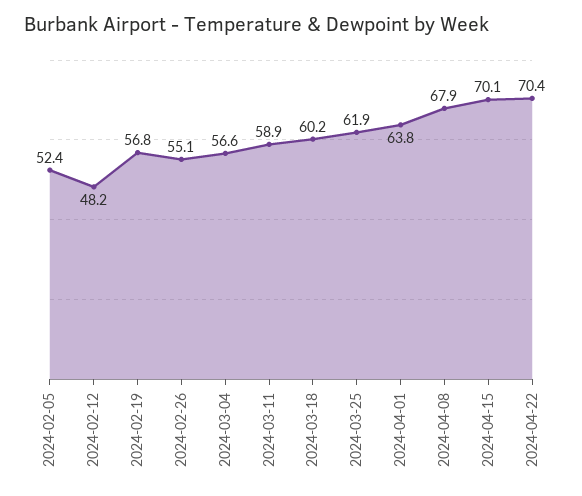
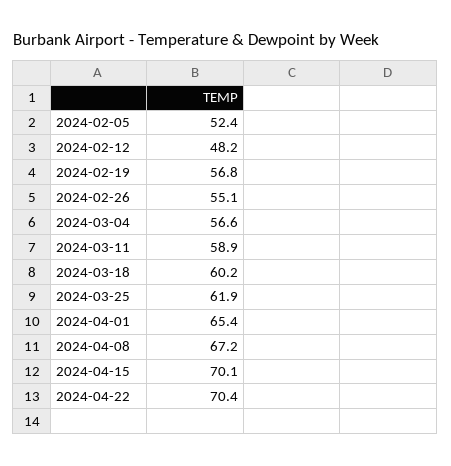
2024-04-01: 63.8 -> 65.4
2024-04-08: 67.9 -> 67.2

